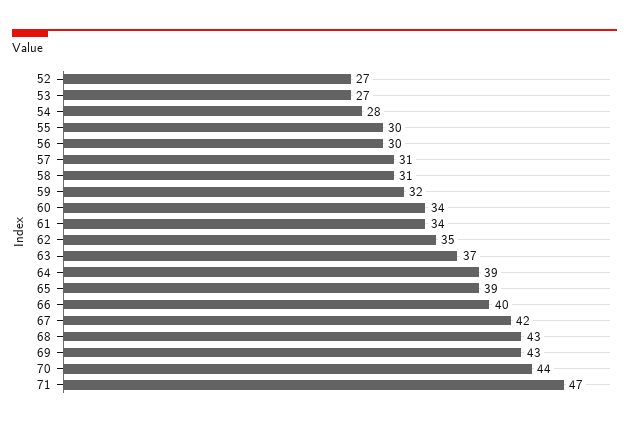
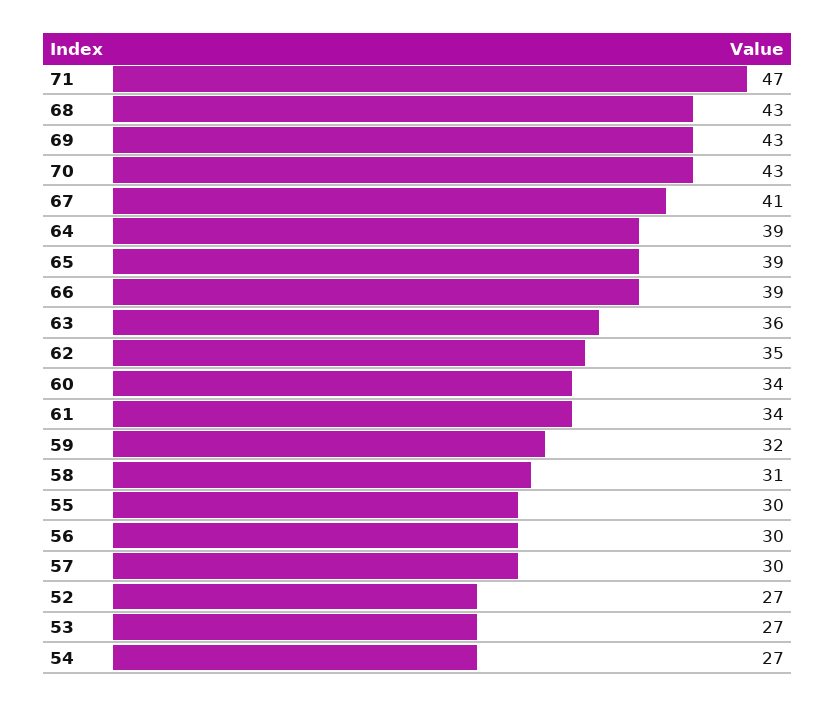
54: 28 -> 27
57: 31 -> 30
63: 37 -> 36
66: 40 -> 39
67: 42 -> 41
70: 44 -> 43

